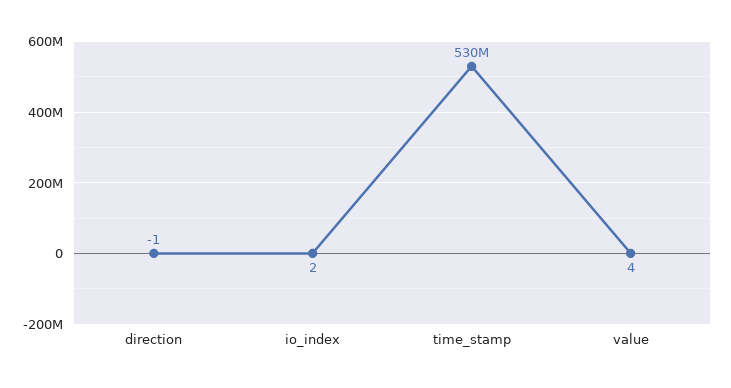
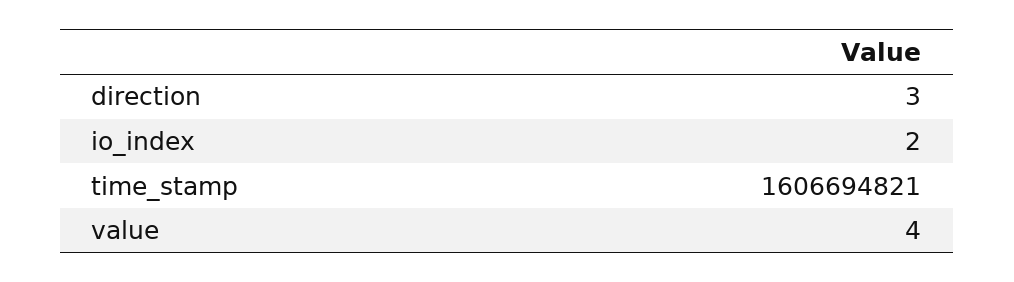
direction: -1 -> 3
time_stamp: 530000000 -> 1606694821

